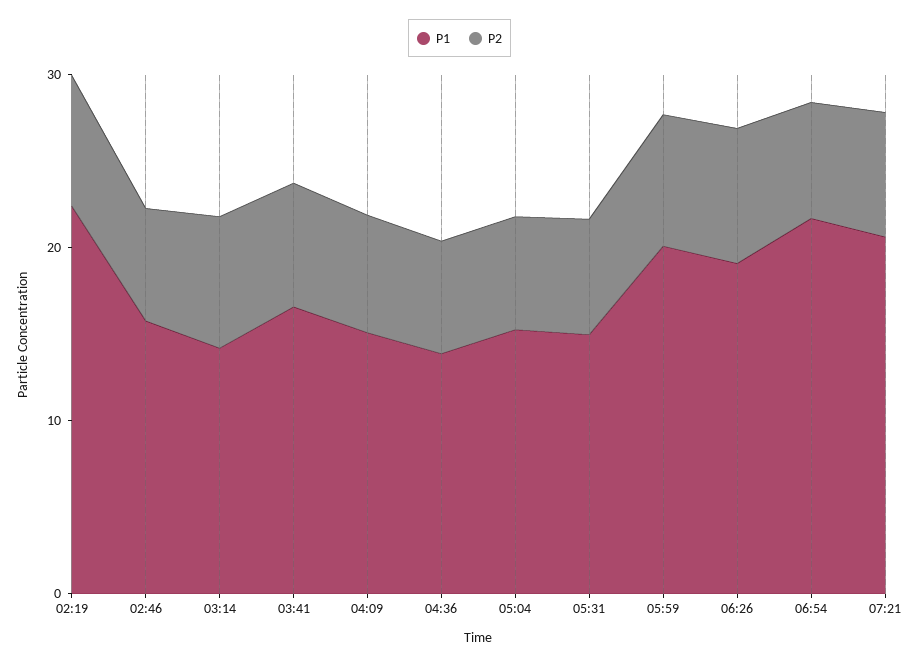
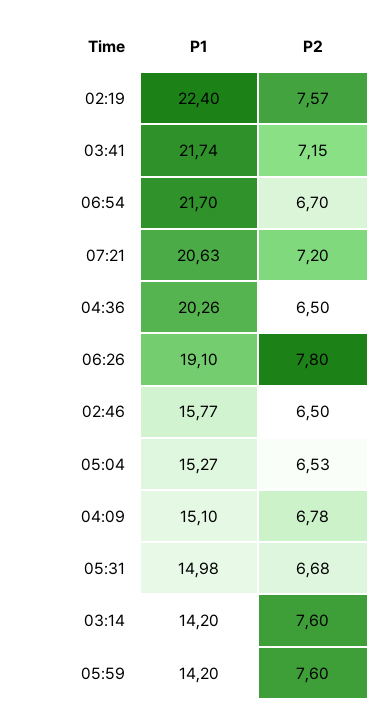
P1, 03:41: 16 -> 21.74
P1, 04:36: 14 -> 20.26
P1, 05:59: 20 -> 14.2

